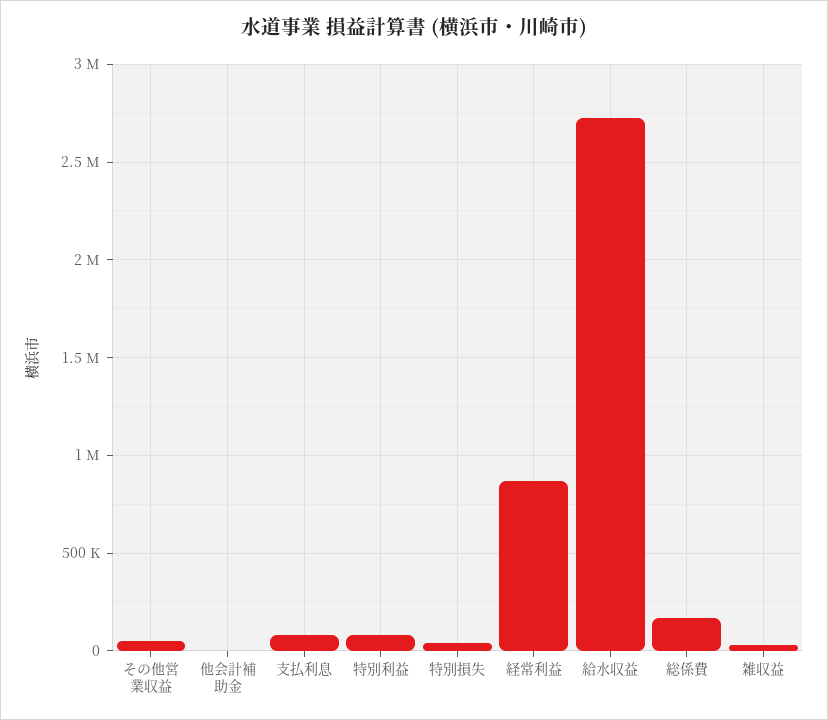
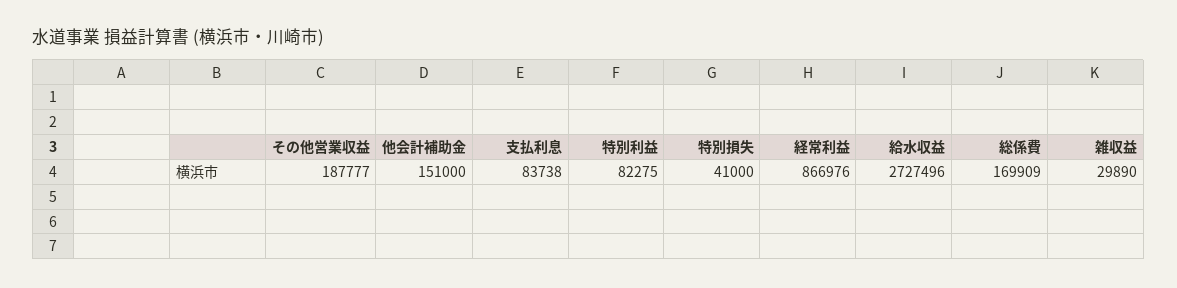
その他営業収益: 50000 -> 187777
他会計補助金: 0 -> 151000

